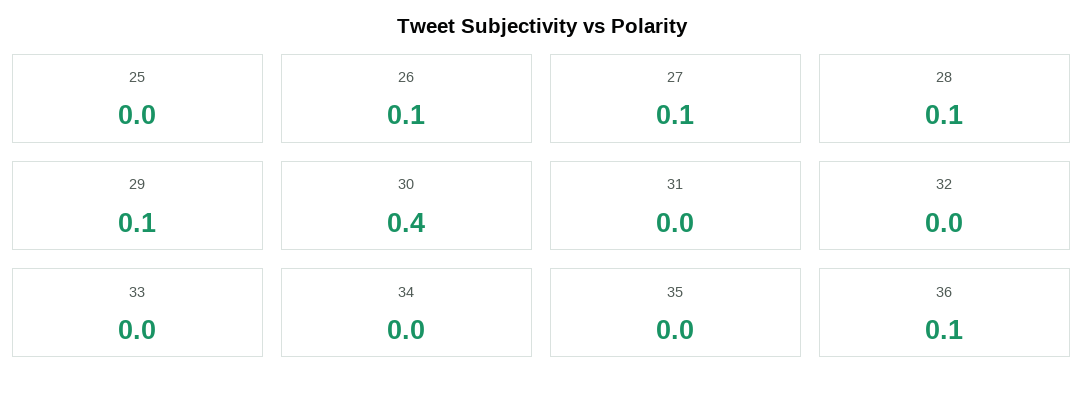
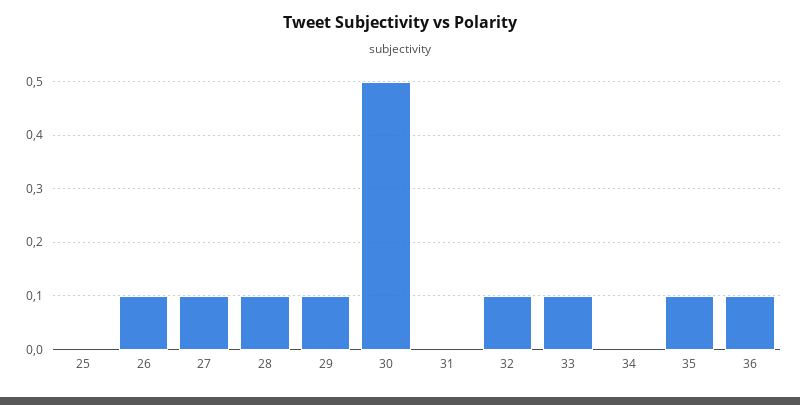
30: 0.4 -> 0.5
32: 0 -> 0.1
33: 0 -> 0.1
35: 0 -> 0.1

